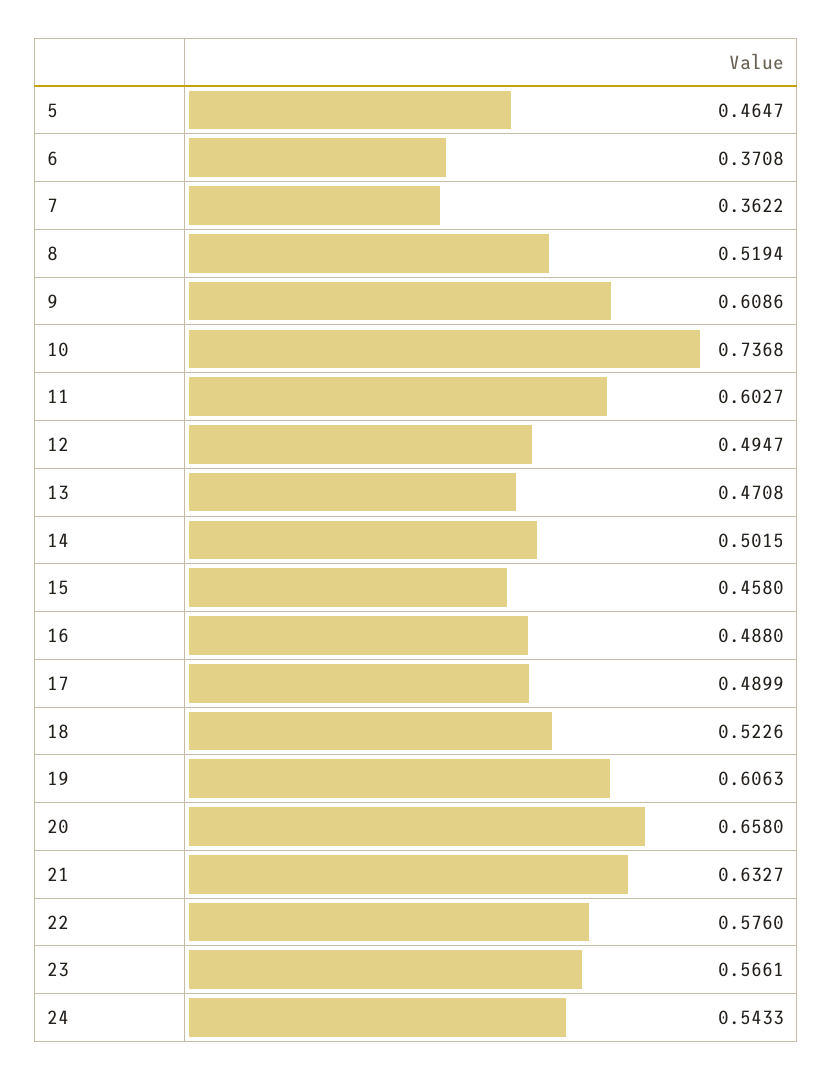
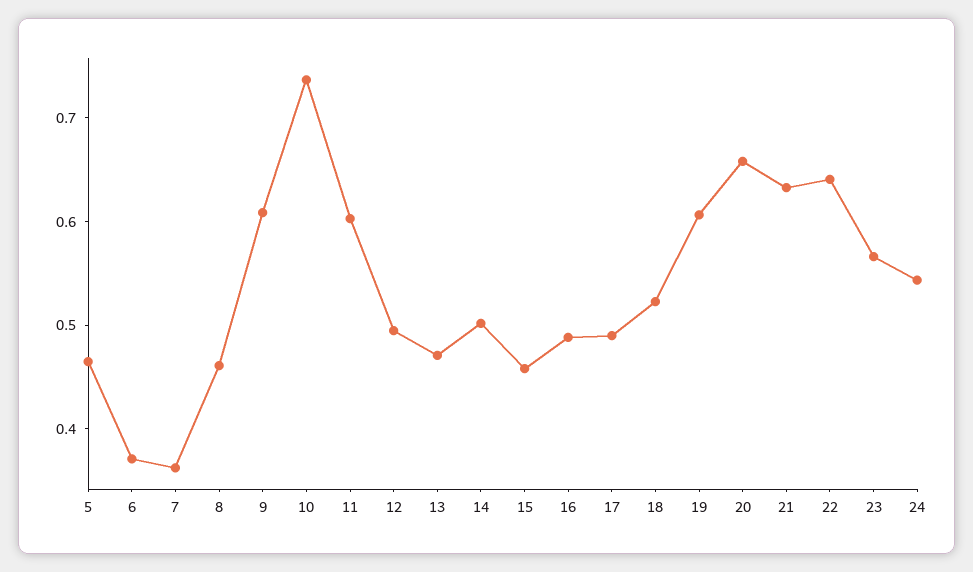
8: 0.5194 -> 0.46
22: 0.576 -> 0.64

